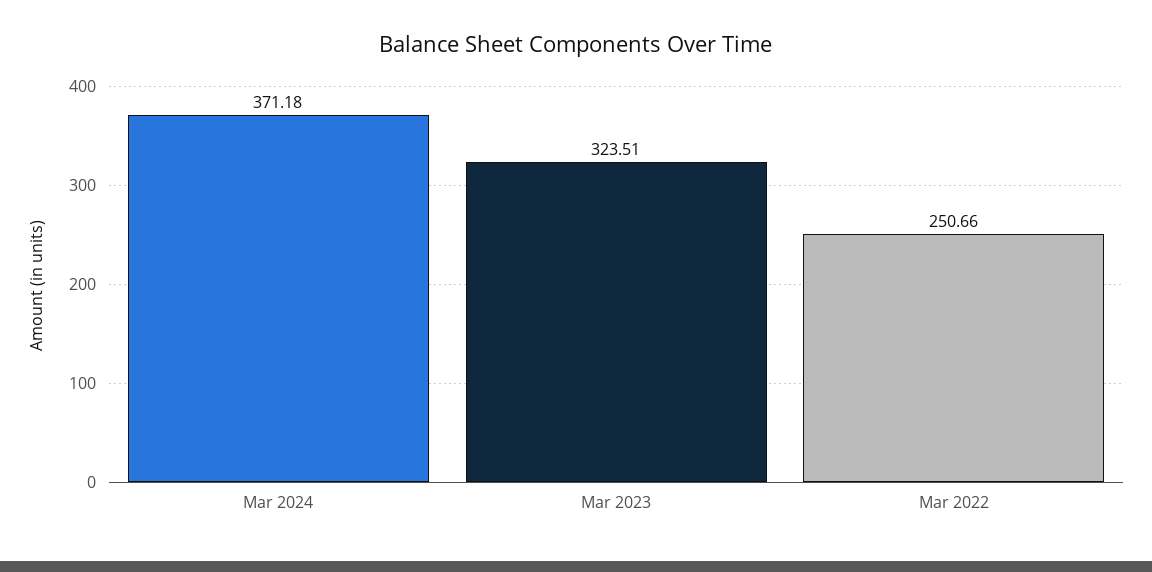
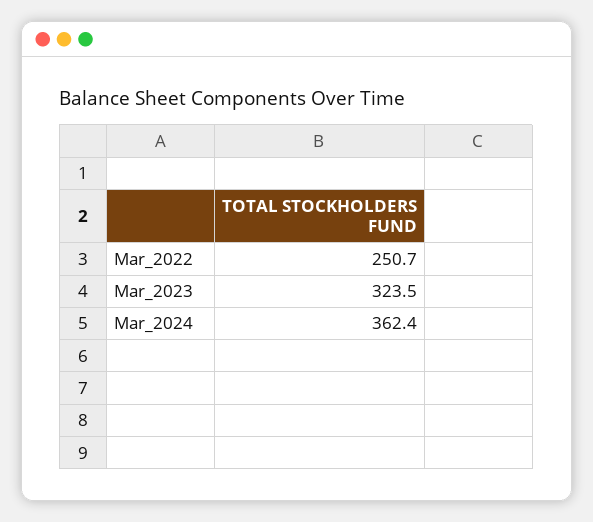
Mar 2024: 371.18 -> 362.4

